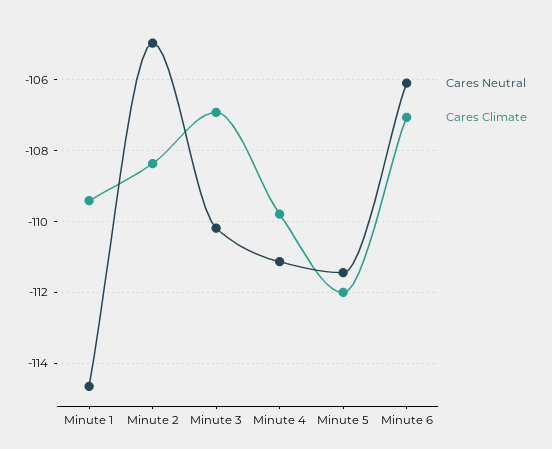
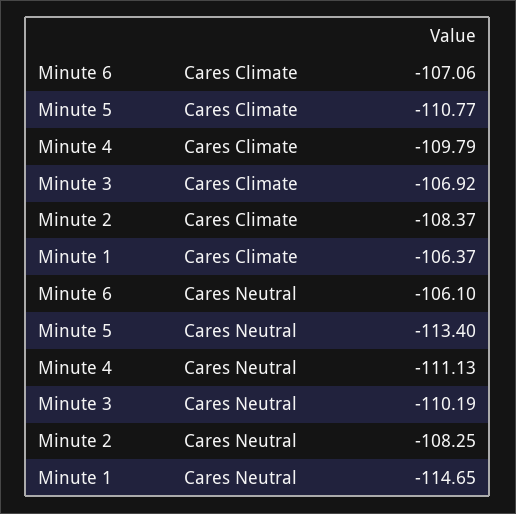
Cares Climate, Minute 1: -109.4 -> -106.37
Cares Neutral, Minute 2: -105 -> -108.25
Cares Neutral, Minute 5: -111.4 -> -113.4
Cares Climate, Minute 5: -112 -> -110.77

